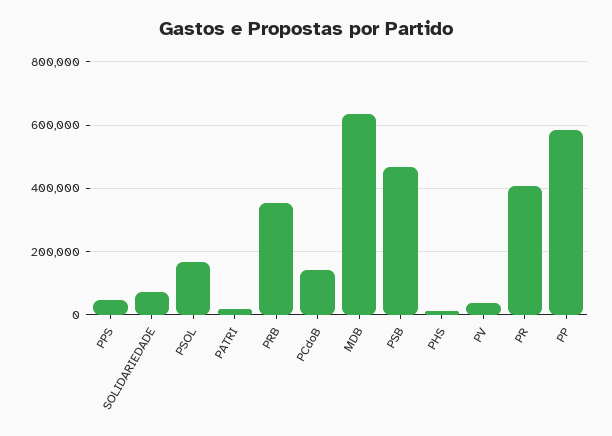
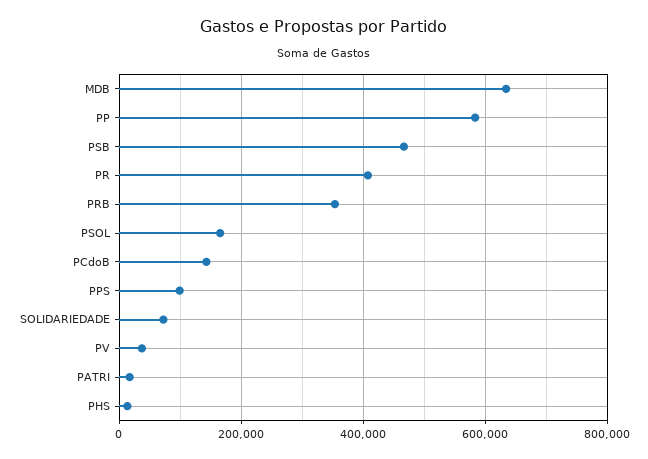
PPS: 40000 -> 100000

